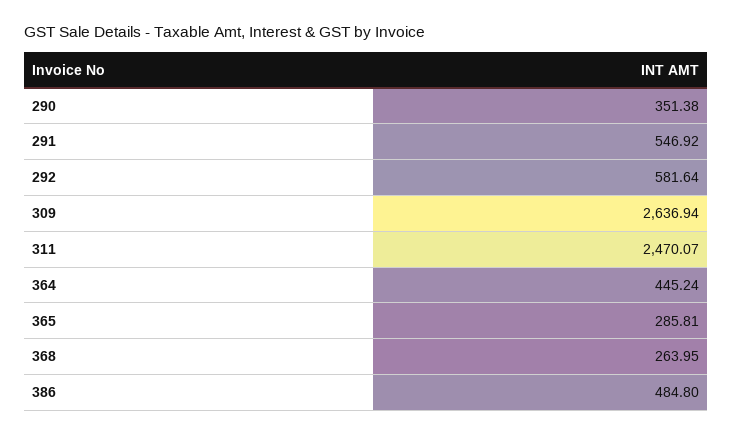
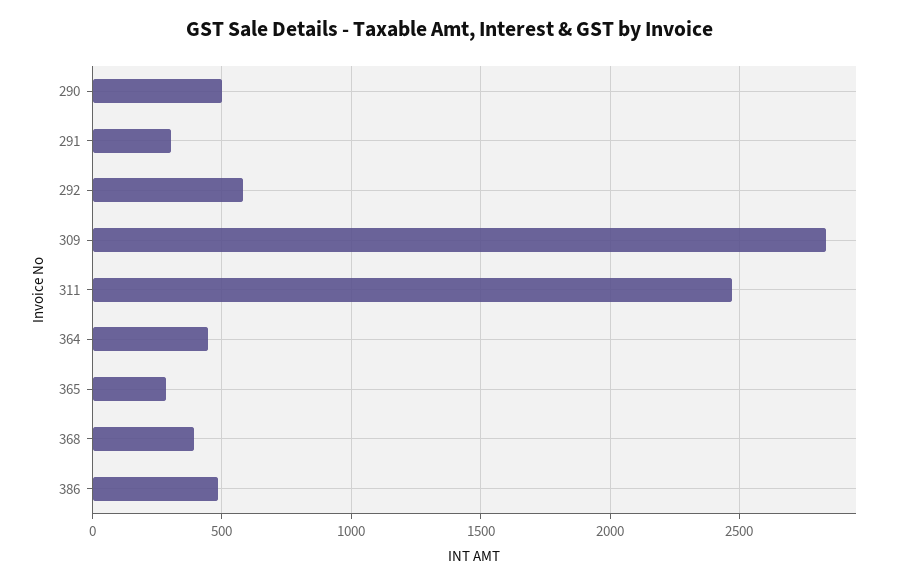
290: 351.38 -> 500
291: 546.92 -> 300
309: 2636.94 -> 2850
368: 263.95 -> 400

